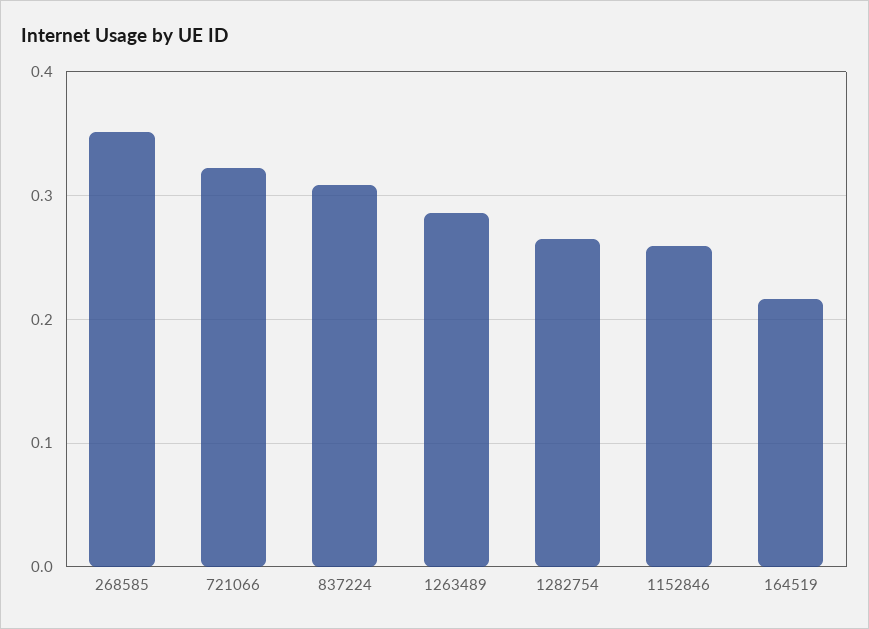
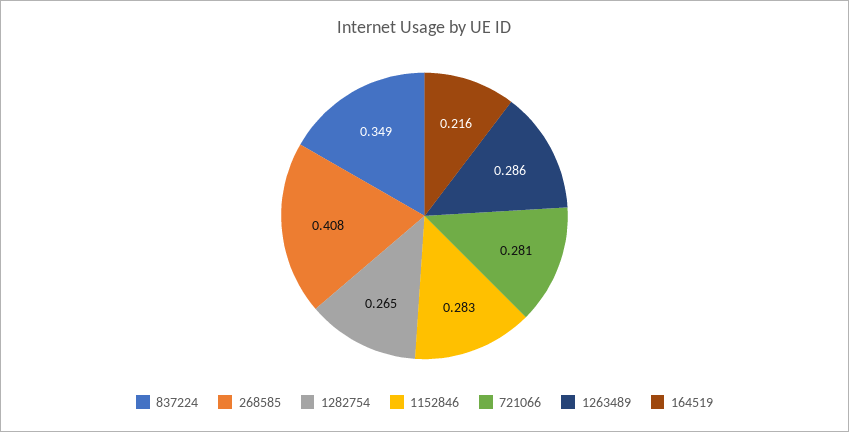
268585: 0.35 -> 0.408
721066: 0.32 -> 0.281
837224: 0.31 -> 0.349
1152846: 0.26 -> 0.283

